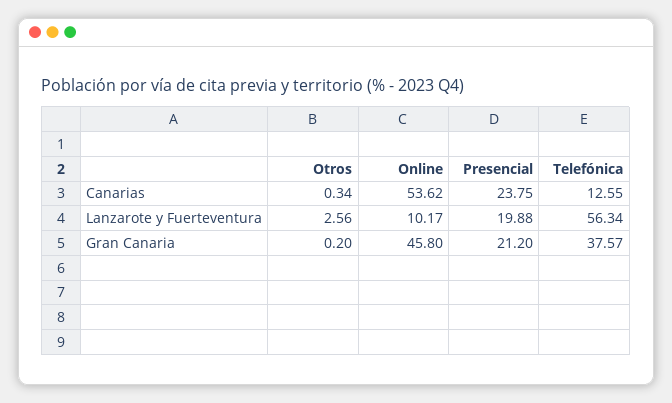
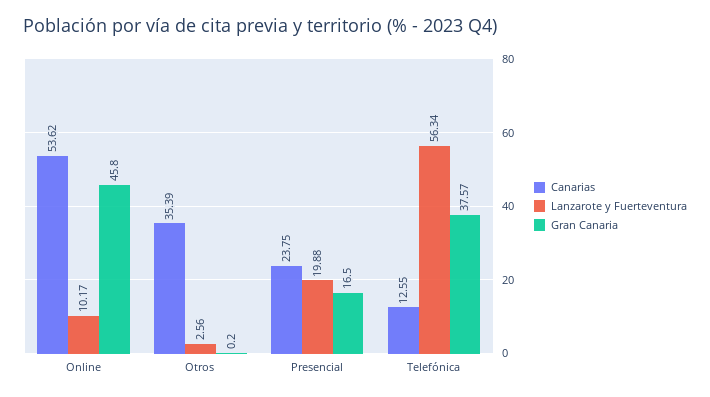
Canarias, Otros: 0.34 -> 35.39
Gran Canaria, Presencial: 21.2 -> 16.5

